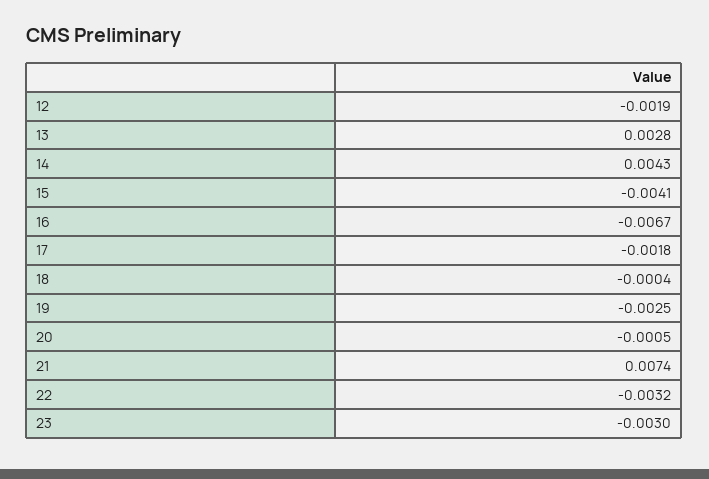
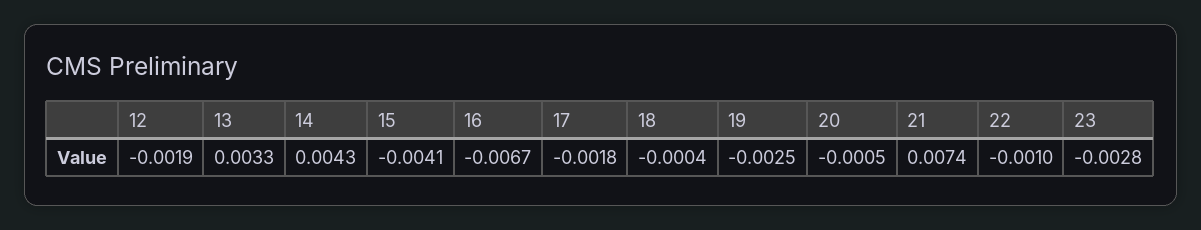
13: 0.0028 -> 0.0033
22: -0.0032 -> -0.001
23: -0.003 -> -0.0028

